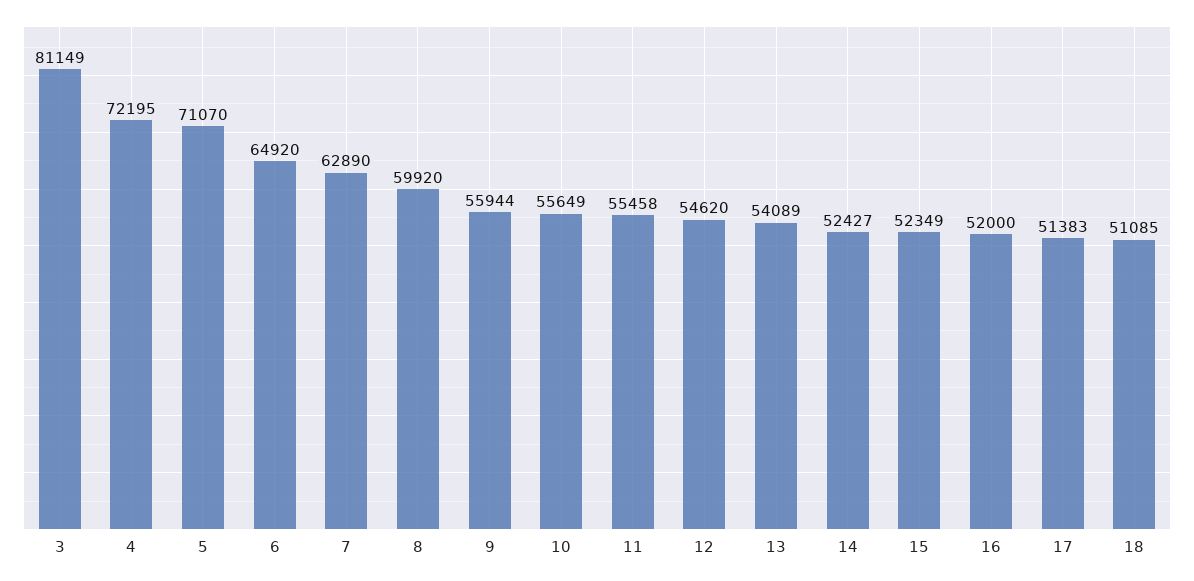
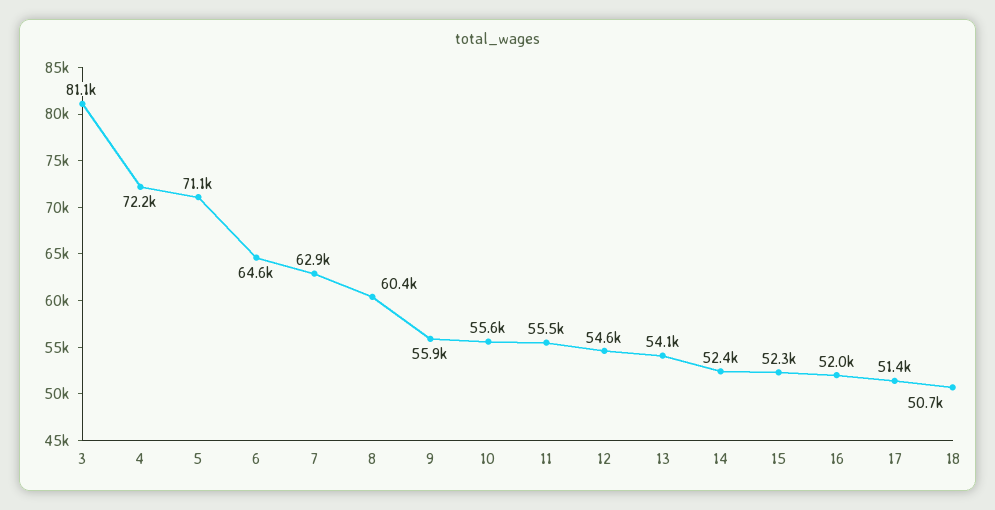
6: 64920 -> 64600
8: 59920 -> 60400
18: 51085 -> 50700

